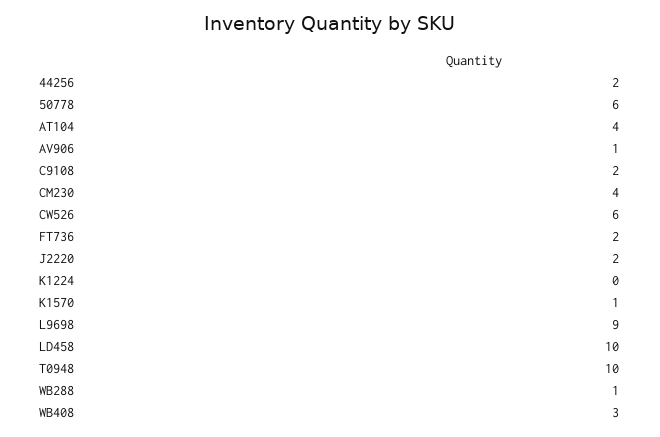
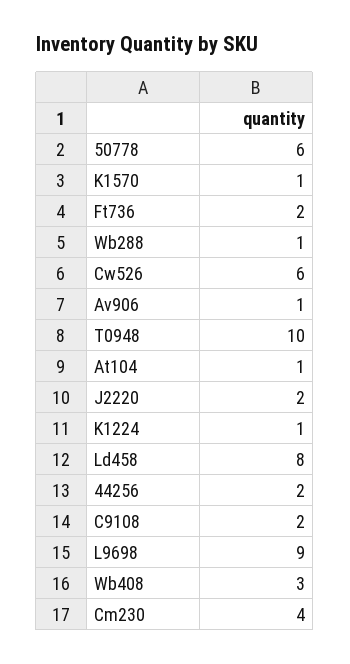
AT104: 4 -> 1
K1224: 0 -> 1
LD458: 10 -> 8

